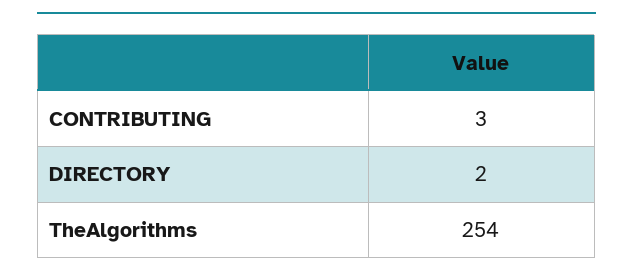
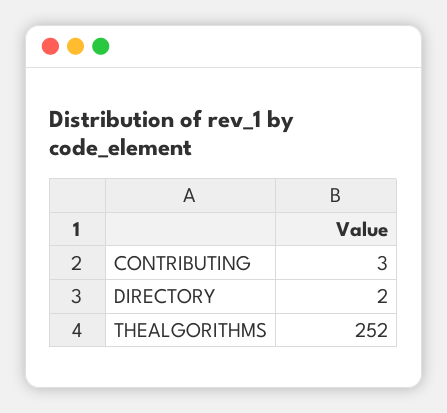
TheAlgorithms: 254 -> 252

